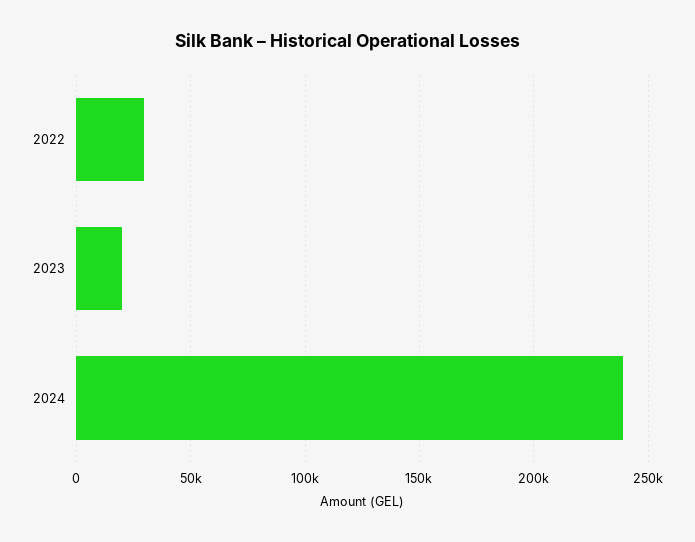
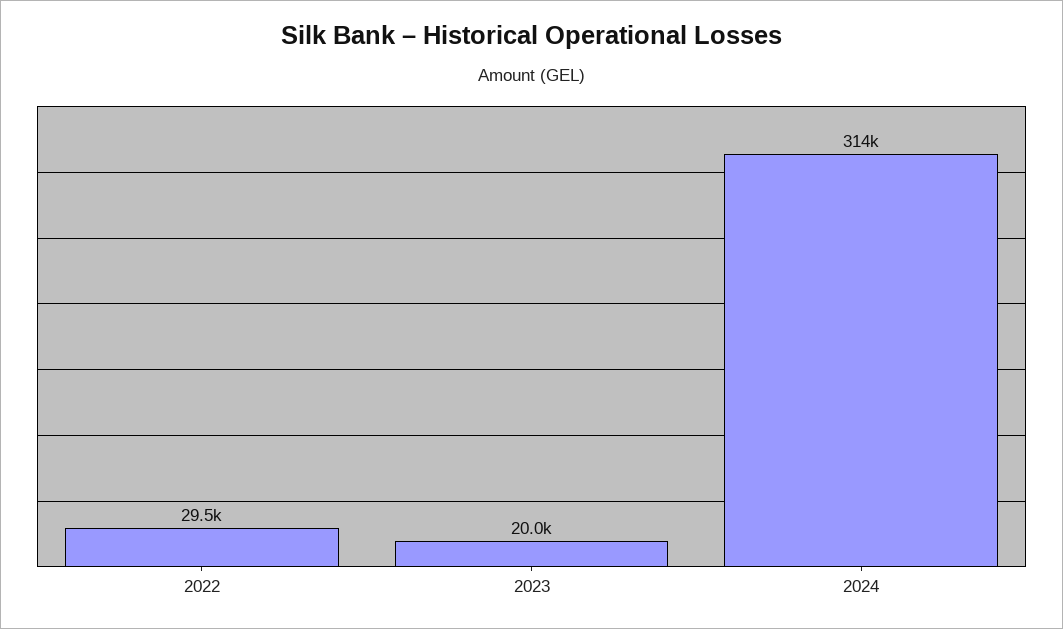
2024: 240000 -> 314000

